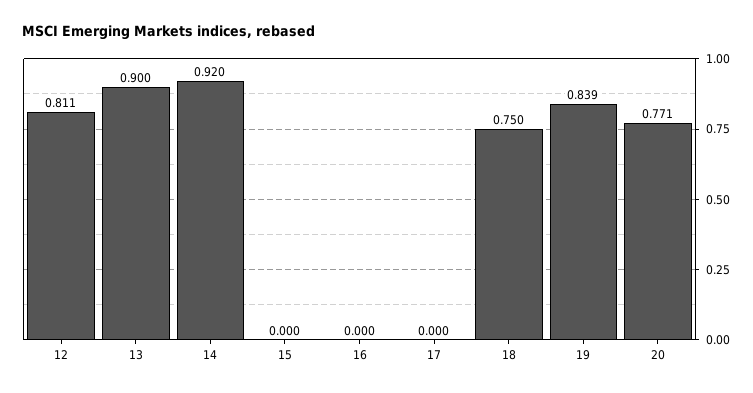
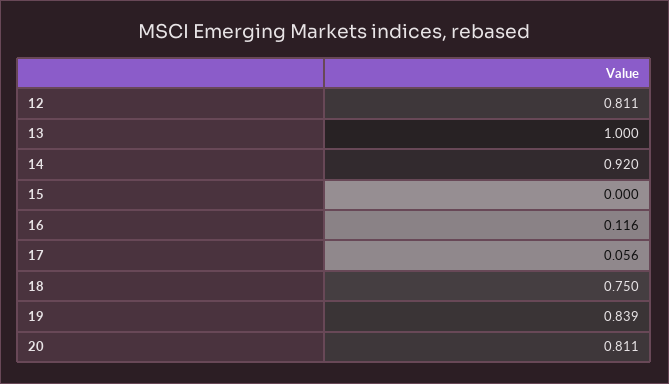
13: 0.9 -> 1
16: 0 -> 0.116
17: 0 -> 0.056
20: 0.771 -> 0.811

